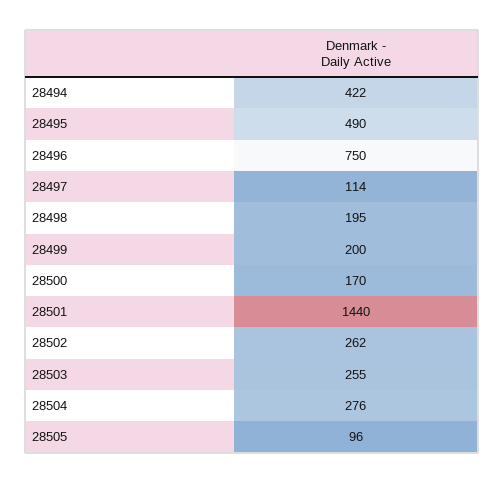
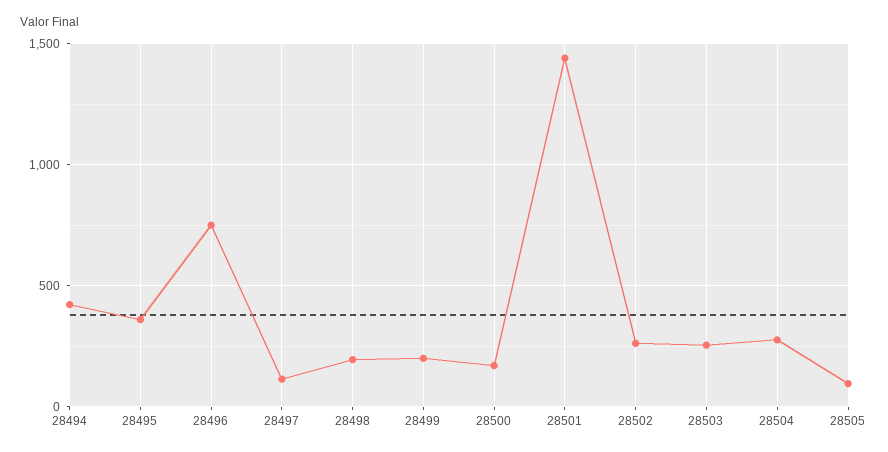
28495: 490 -> 350

